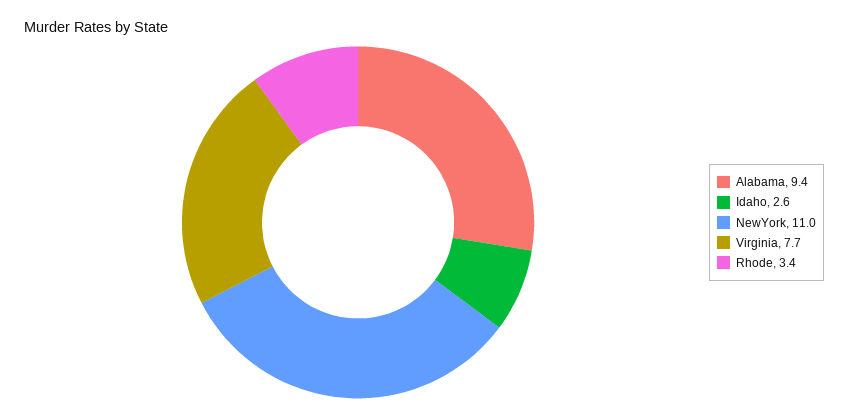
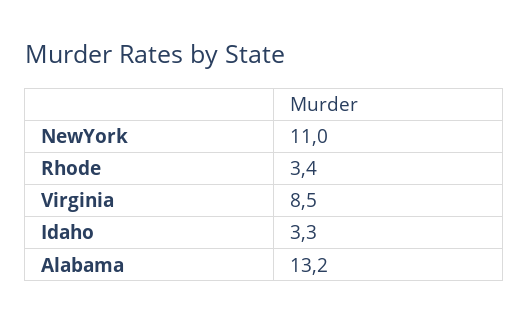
Alabama: 9.4 -> 13.2
Idaho: 2.6 -> 3.3
Virginia: 7.7 -> 8.5

